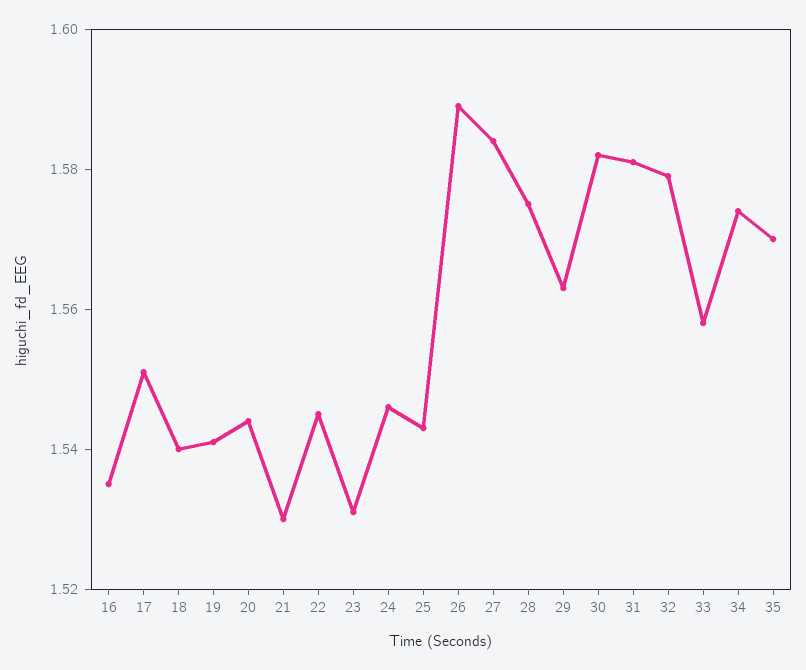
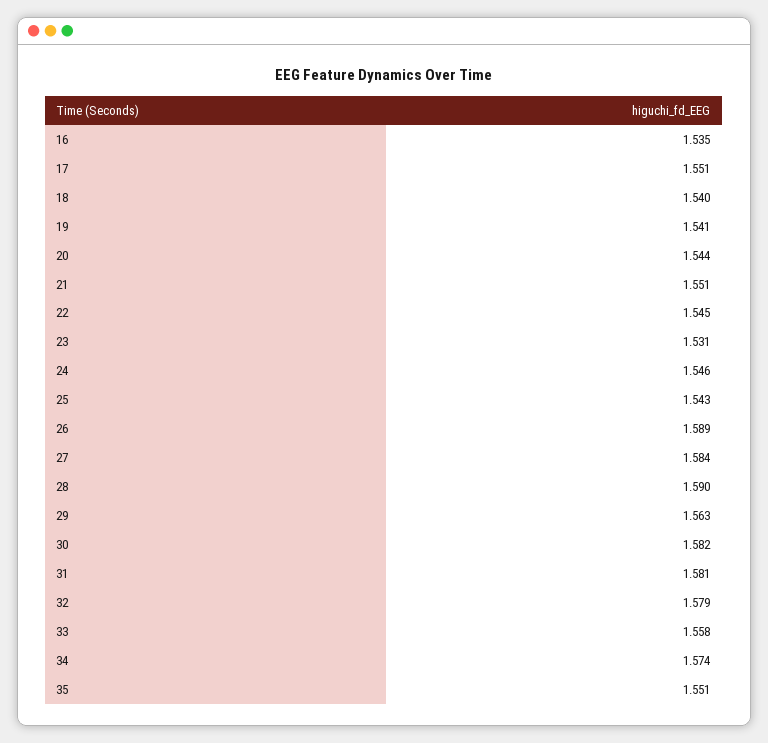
21: 1.53 -> 1.551
28: 1.575 -> 1.59
35: 1.57 -> 1.551

